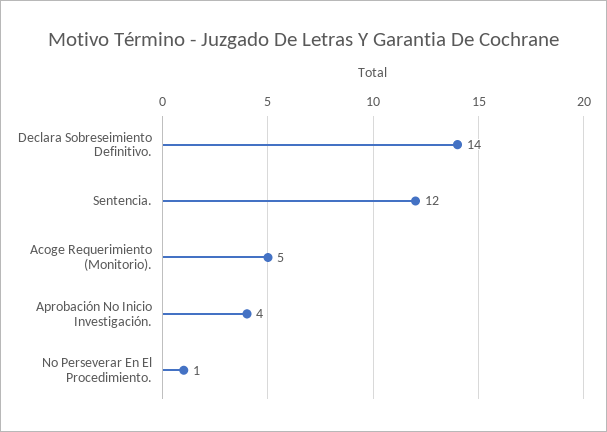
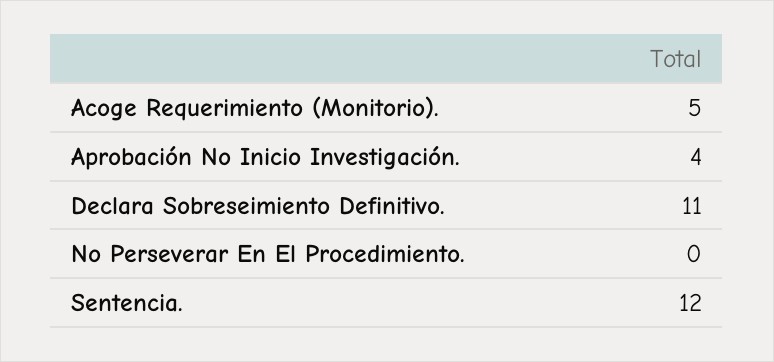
Declara Sobreseimiento Definitivo.: 14 -> 11
No Perseverar En El Procedimiento.: 1 -> 0

